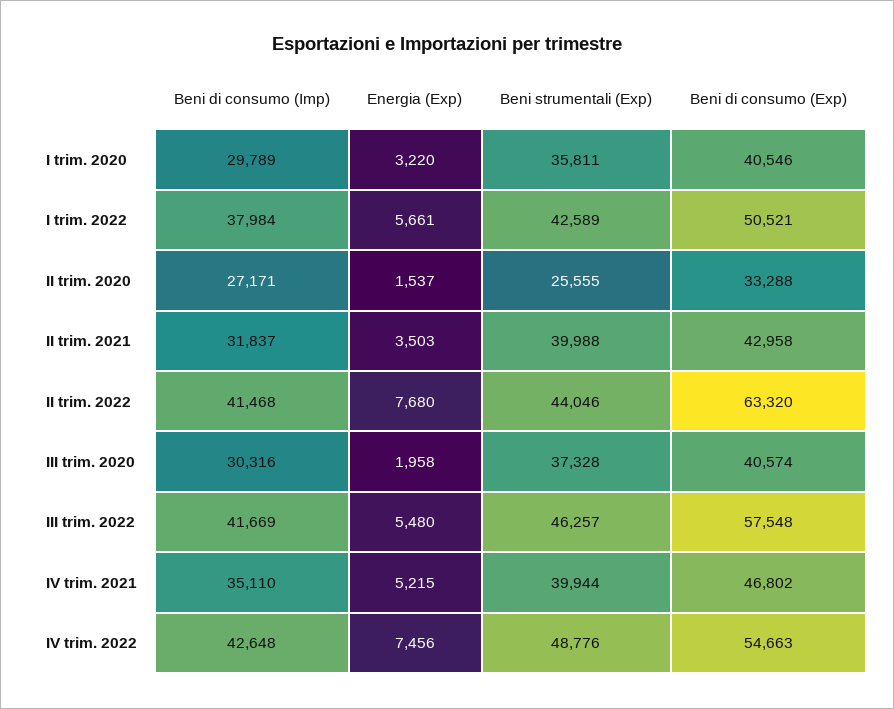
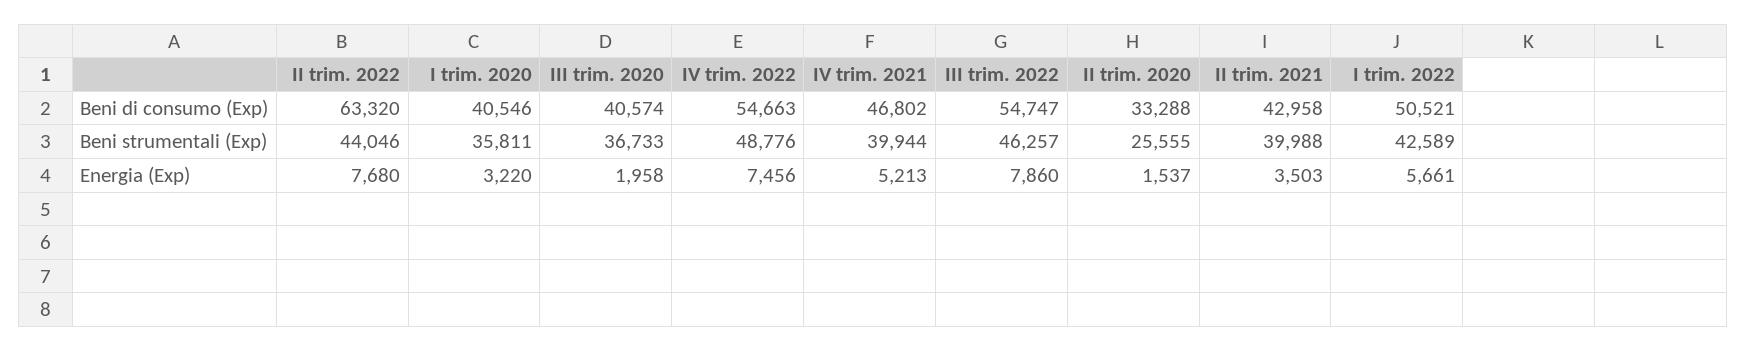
Beni di consumo (Imp), I trim. 2020: 29789 -> none
Beni di consumo (Imp), I trim. 2022: 37984 -> none
Beni di consumo (Imp), II trim. 2020: 27171 -> none
Beni di consumo (Imp), II trim. 2021: 31837 -> none
Beni di consumo (Imp), II trim. 2022: 41468 -> none
Beni di consumo (Imp), III trim. 2020: 30316 -> none
Beni strumentali (Exp), III trim. 2020: 37328 -> 36733
Beni di consumo (Imp), III trim. 2022: 41669 -> none
Energia (Exp), III trim. 2022: 5480 -> 7860
Beni di consumo (Exp), III trim. 2022: 57548 -> 54747
Beni di consumo (Imp), IV trim. 2021: 35110 -> none
Energia (Exp), IV trim. 2021: 5215 -> 5213
Beni di consumo (Imp), IV trim. 2022: 42648 -> none

